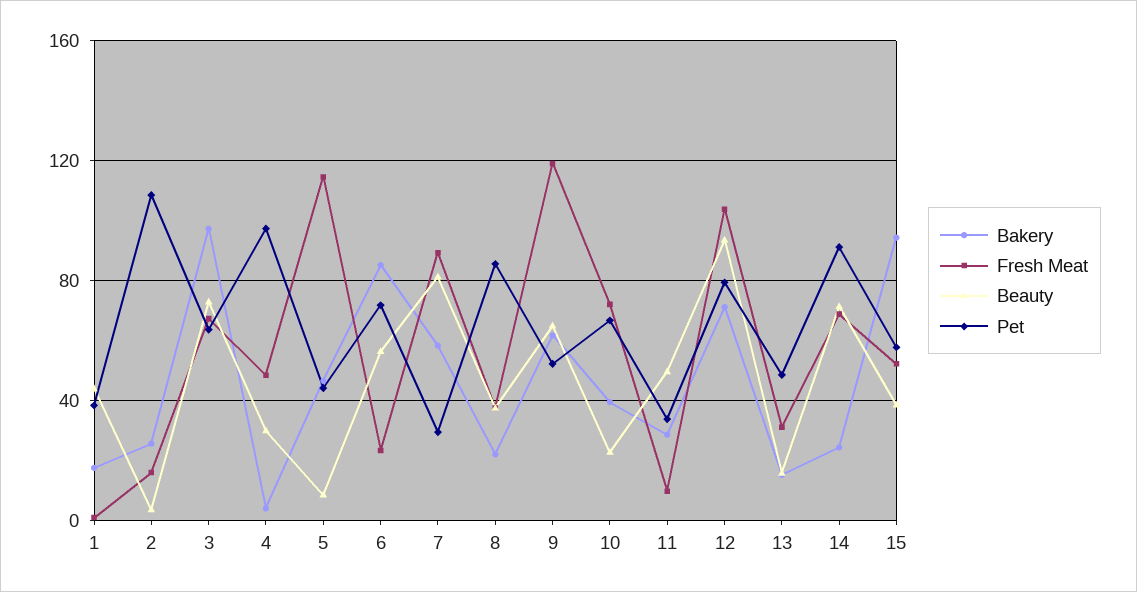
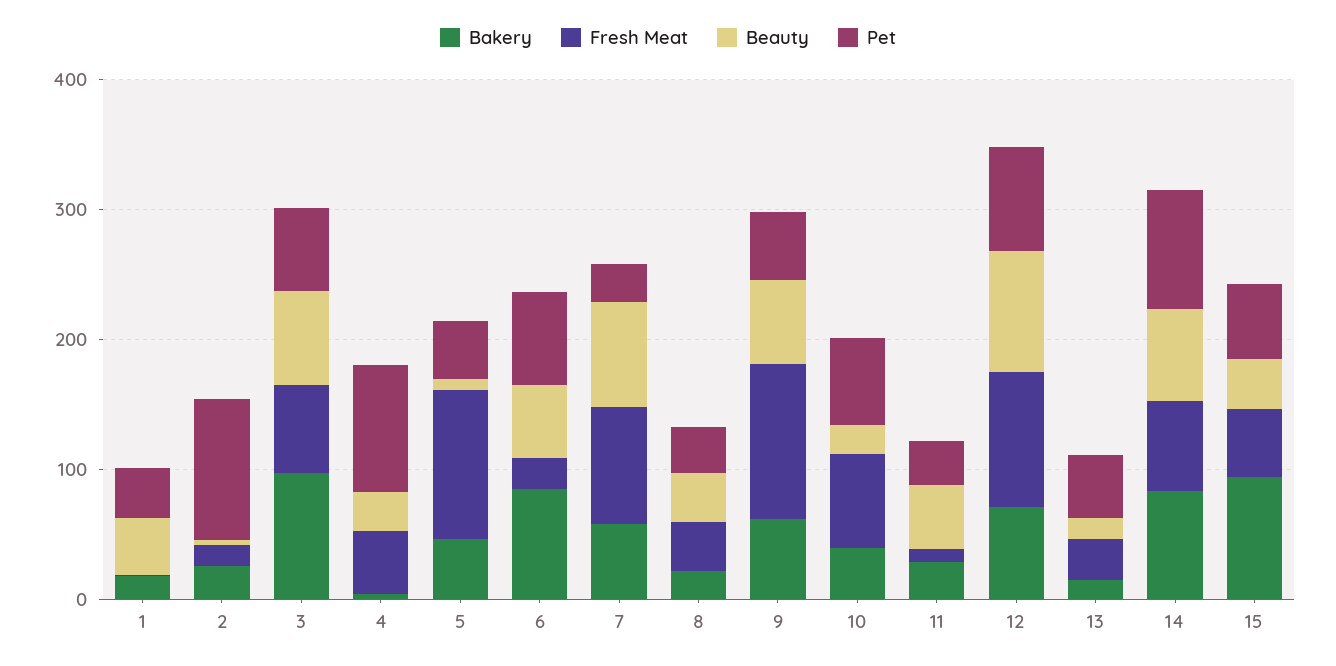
Pet, 8: 85 -> 40
Bakery, 14: 25 -> 80

